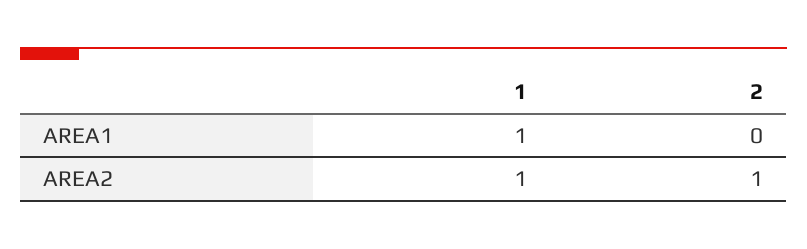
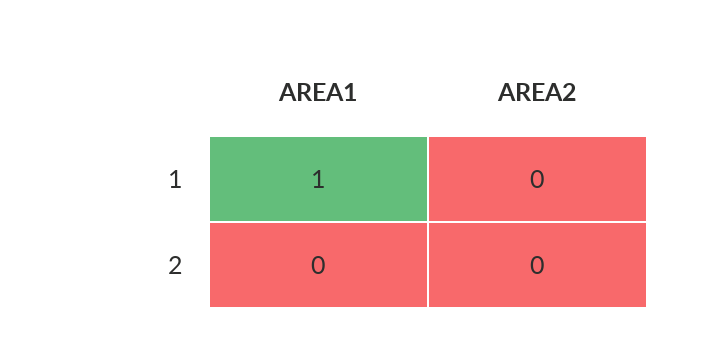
1, AREA2: 1 -> 0
2, AREA2: 1 -> 0

